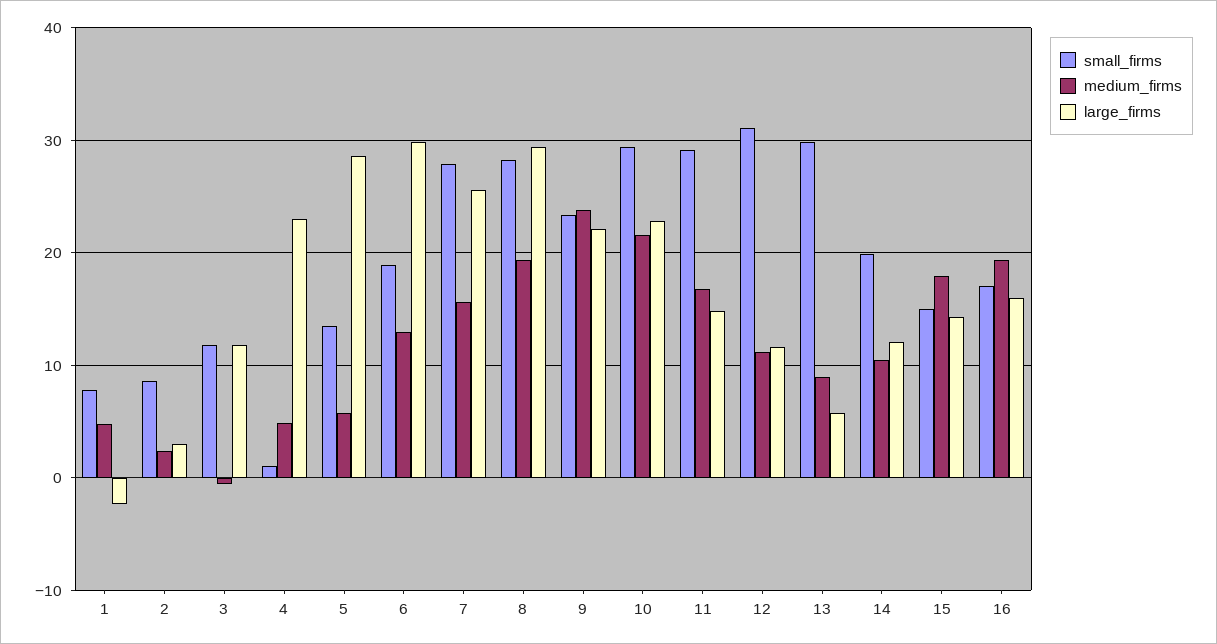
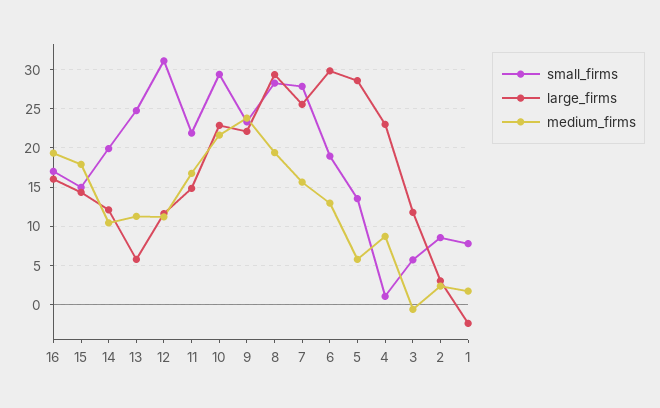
medium_firms, 1: 5 -> 2
small_firms, 3: 12 -> 6
medium_firms, 4: 5 -> 9
small_firms, 11: 29 -> 22
small_firms, 13: 30 -> 25
medium_firms, 13: 9 -> 11

